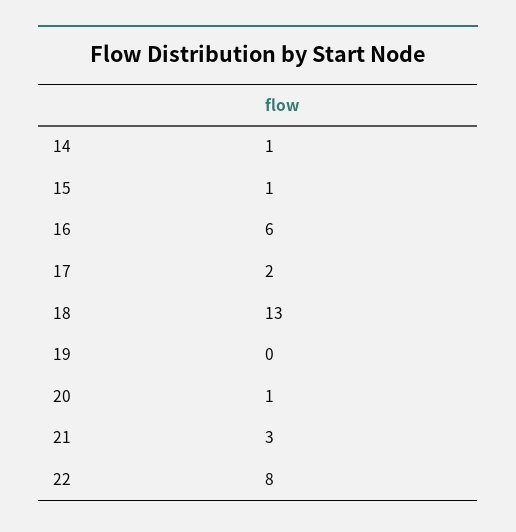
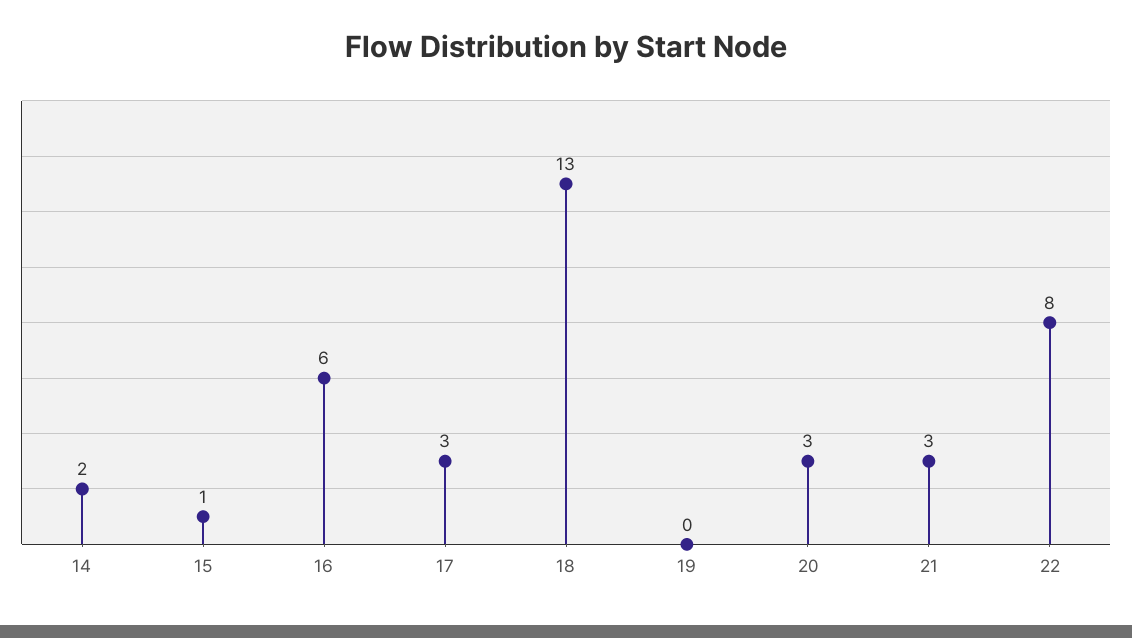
14: 1 -> 2
17: 2 -> 3
20: 1 -> 3

